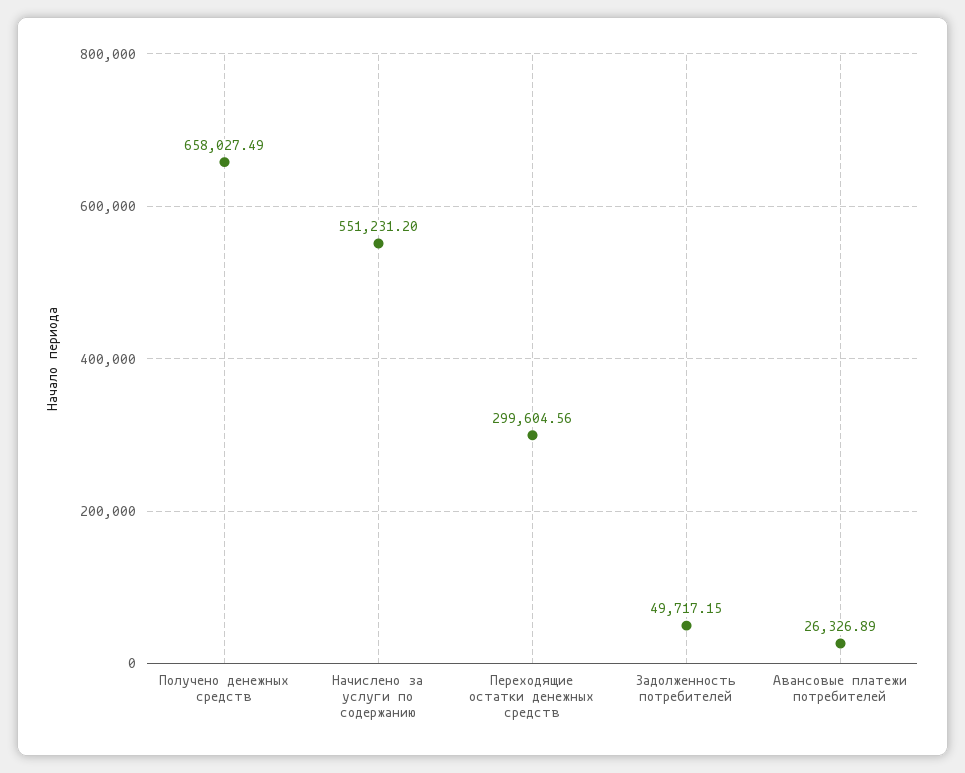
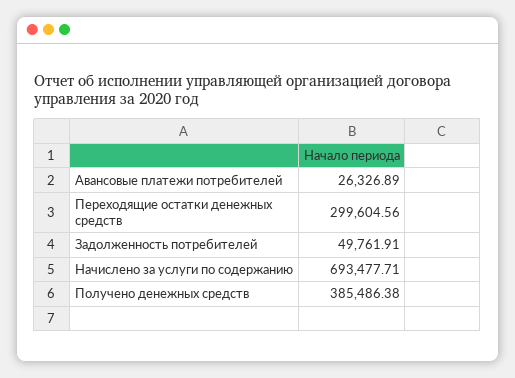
Получено денежных средств: 658027.49 -> 385486.38
Начислено за услуги по содержанию: 551231.2 -> 693477.71
Задолженность потребителей: 49717.15 -> 49761.91

